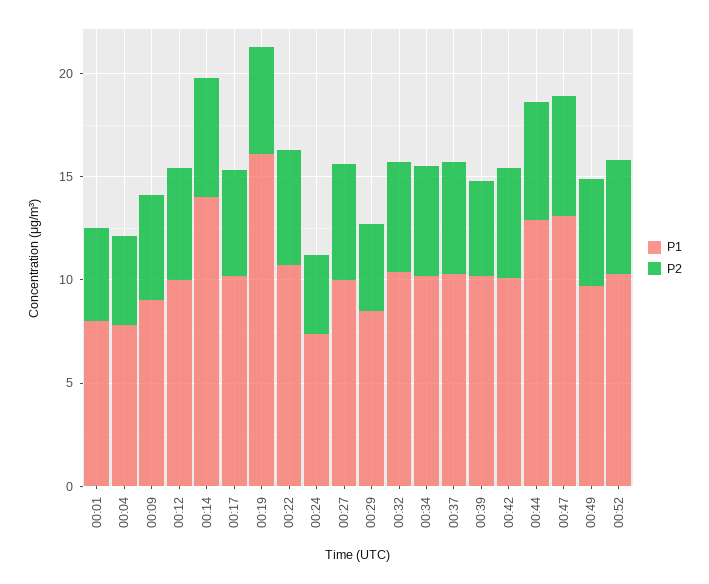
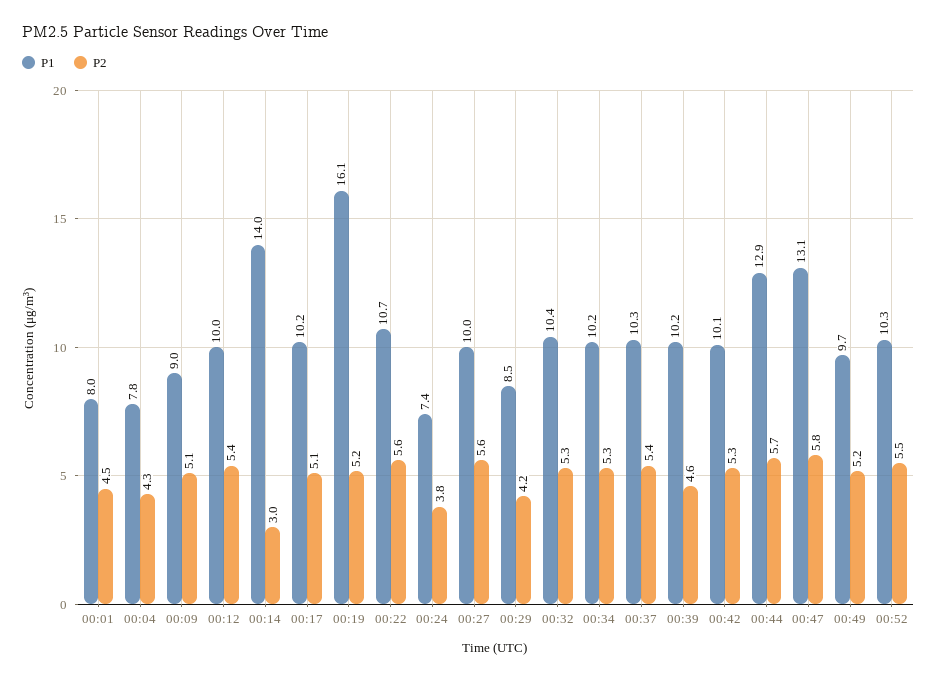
P2, 00:14: 6 -> 3

